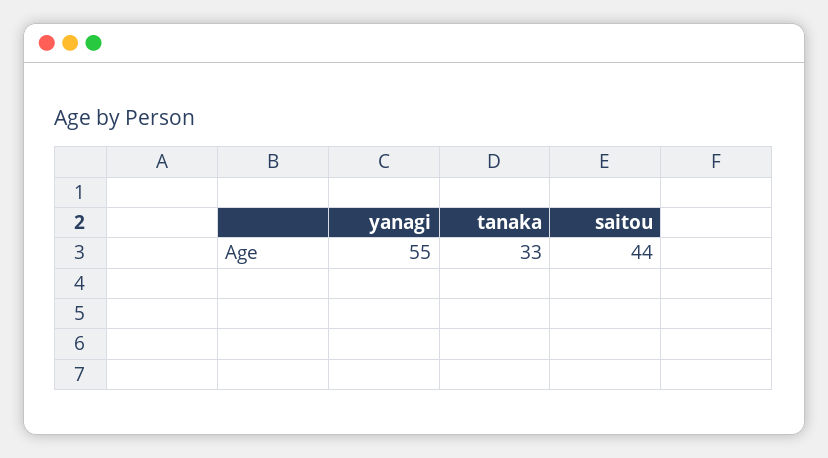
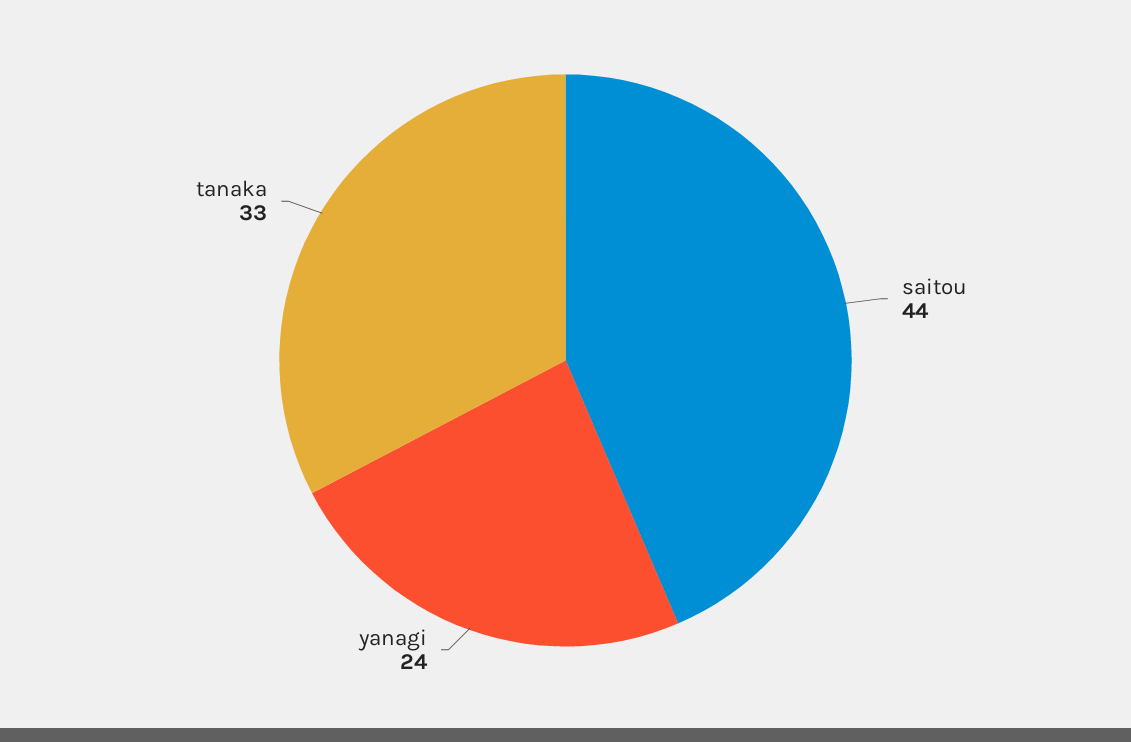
yanagi: 55 -> 24

